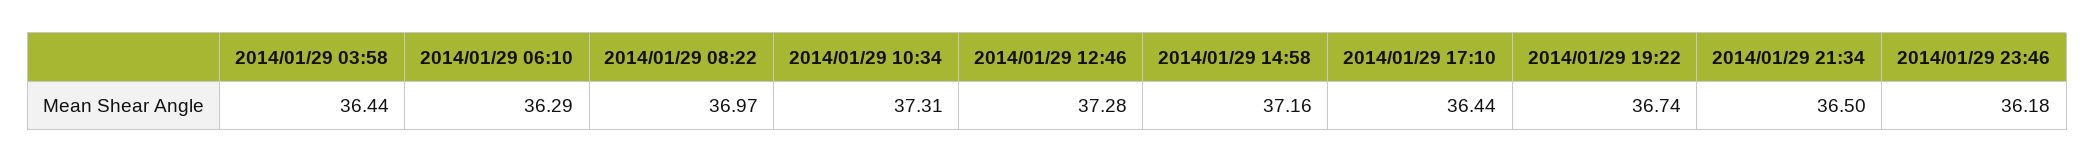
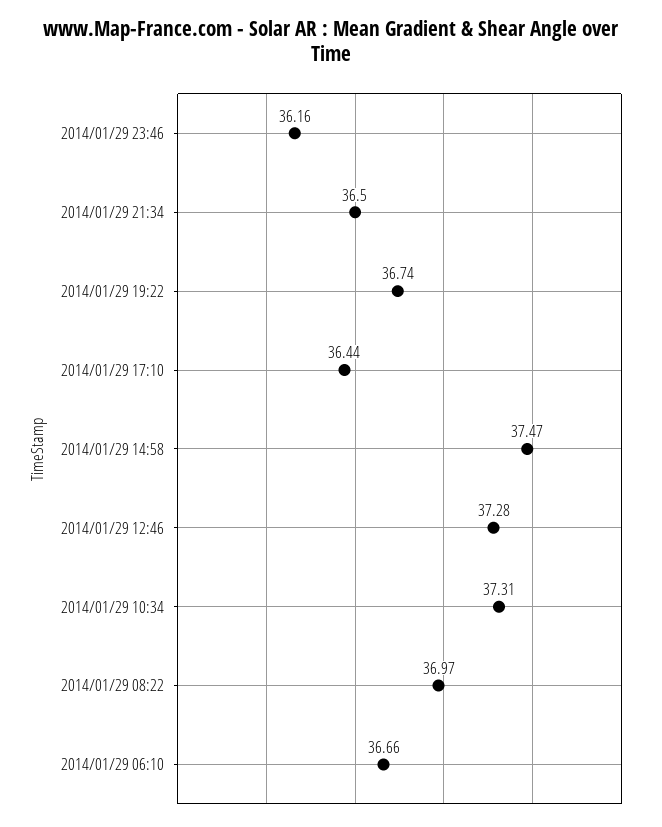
2014/01/29 03:58: 36.44 -> none
2014/01/29 06:10: 36.29 -> 36.66
2014/01/29 14:58: 37.16 -> 37.47
2014/01/29 23:46: 36.18 -> 36.16

